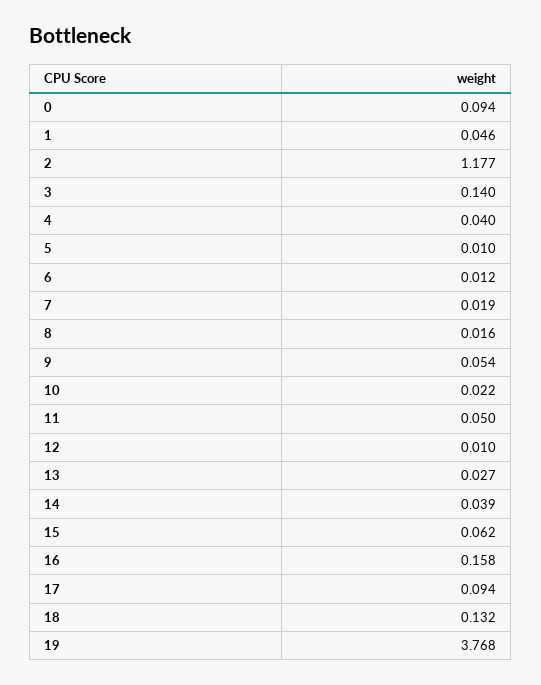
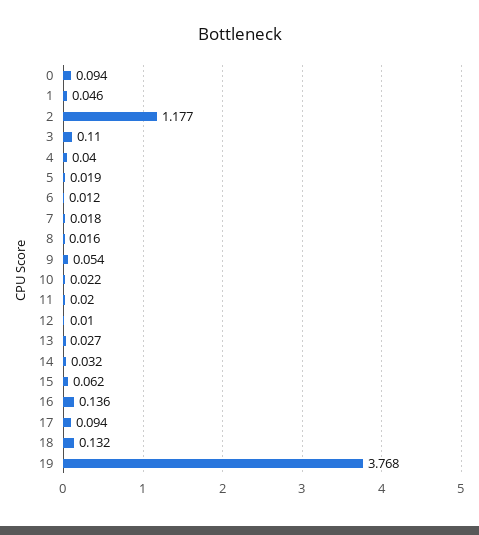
3: 0.14 -> 0.11
5: 0.01 -> 0.019
7: 0.019 -> 0.018
11: 0.05 -> 0.02
14: 0.039 -> 0.032
16: 0.158 -> 0.136

